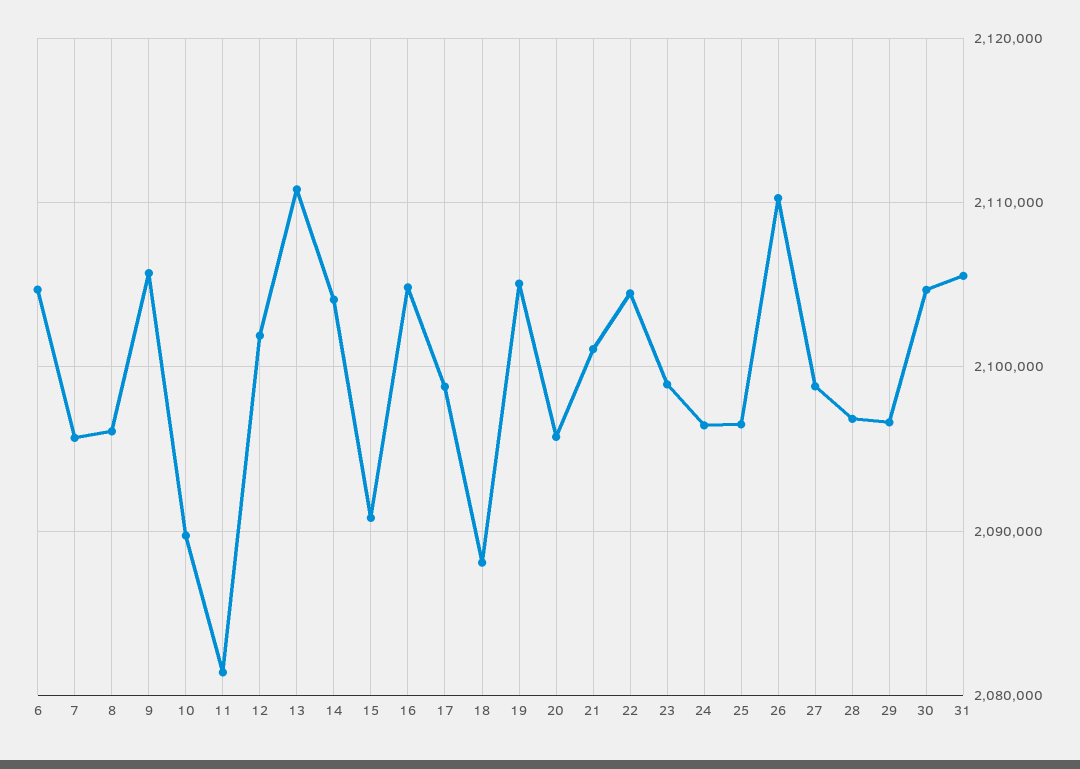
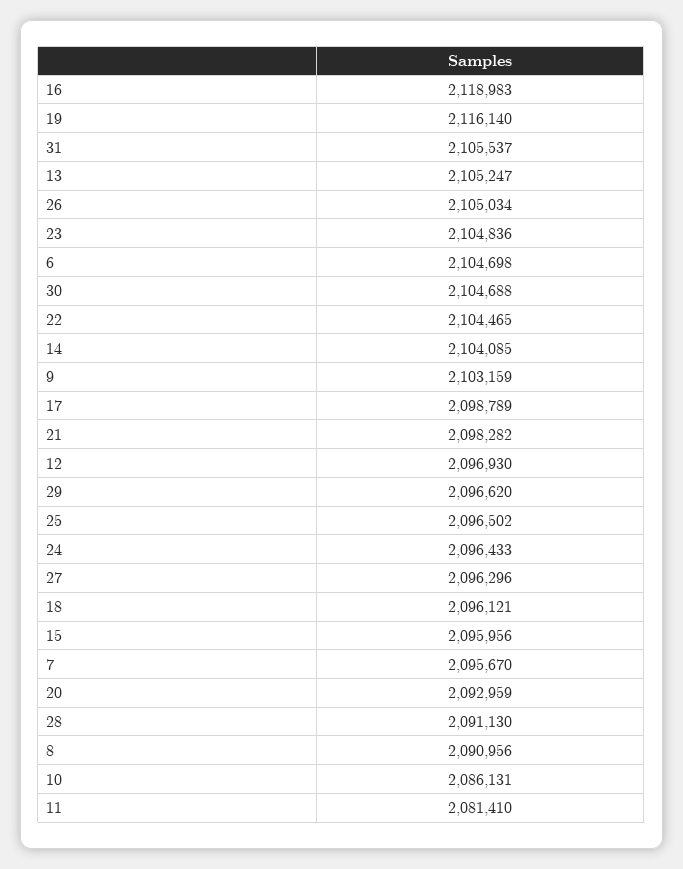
8: 2096000 -> 2090956
9: 2106000 -> 2103159
10: 2090000 -> 2086131
12: 2102000 -> 2096930
13: 2111000 -> 2105247
15: 2091000 -> 2095956
16: 2105000 -> 2118983
18: 2088000 -> 2096121
19: 2105000 -> 2116140
20: 2096000 -> 2092959
21: 2101000 -> 2098282
23: 2099000 -> 2104836
26: 2110000 -> 2105034
27: 2099000 -> 2096296
28: 2097000 -> 2091130

